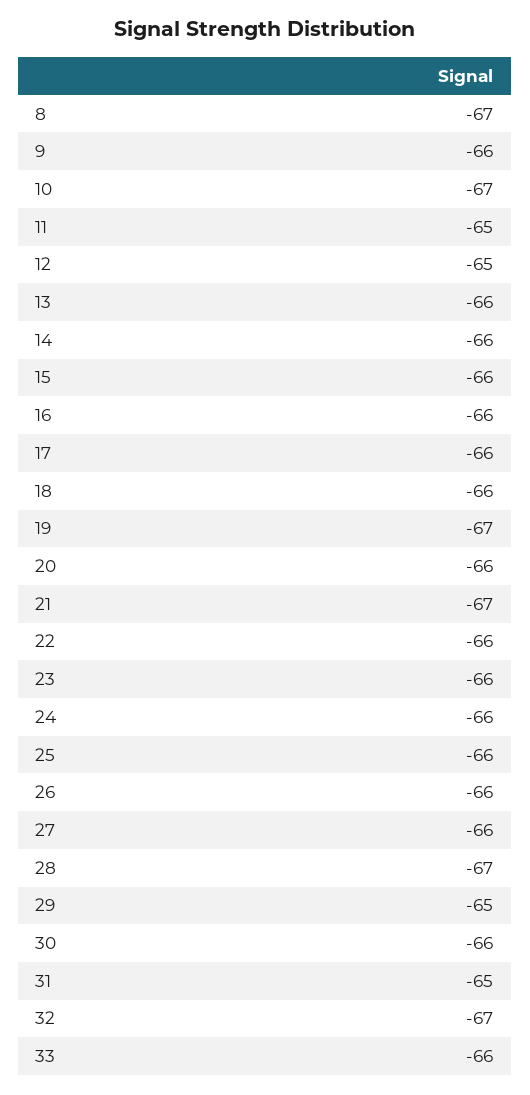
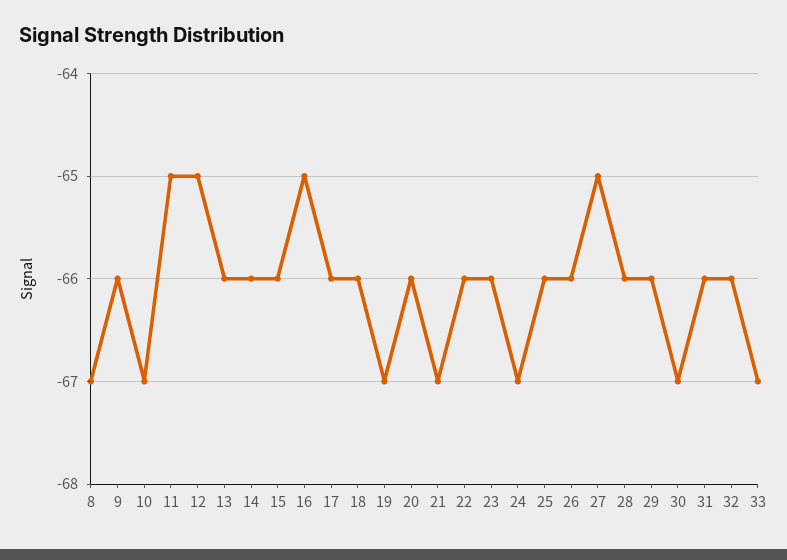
16: -66 -> -65
24: -66 -> -67
27: -66 -> -65
28: -67 -> -66
29: -65 -> -66
30: -66 -> -67
31: -65 -> -66
32: -67 -> -66
33: -66 -> -67

